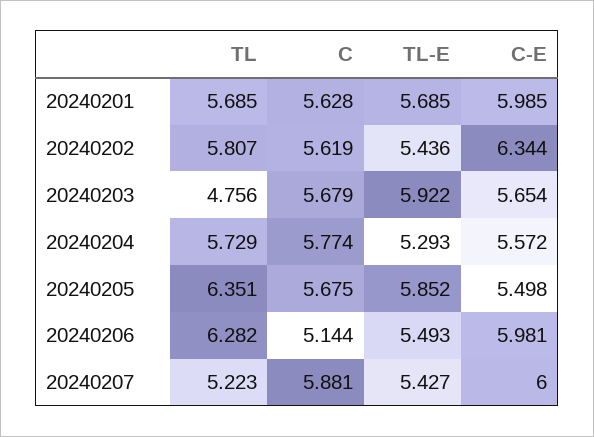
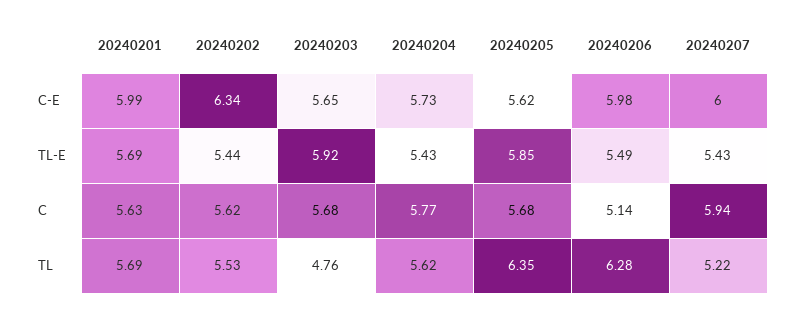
TL, 20240202: 5.807 -> 5.53
TL, 20240204: 5.729 -> 5.62
TL-E, 20240204: 5.293 -> 5.43
C-E, 20240204: 5.572 -> 5.73
C-E, 20240205: 5.498 -> 5.62
C, 20240207: 5.881 -> 5.94

